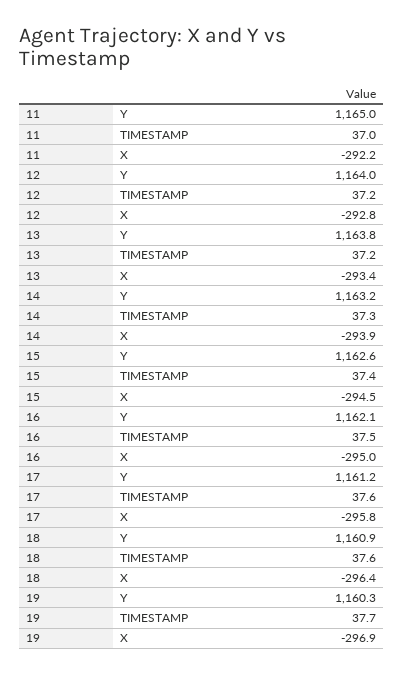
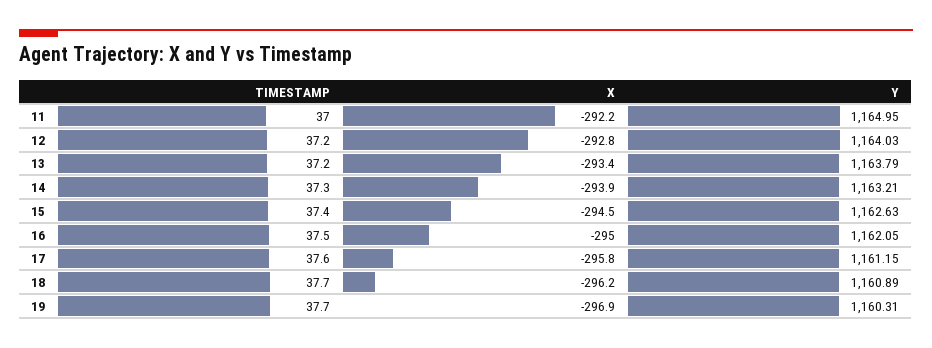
18, TIMESTAMP: 37.6 -> 37.7
18, X: -296.4 -> -296.2

